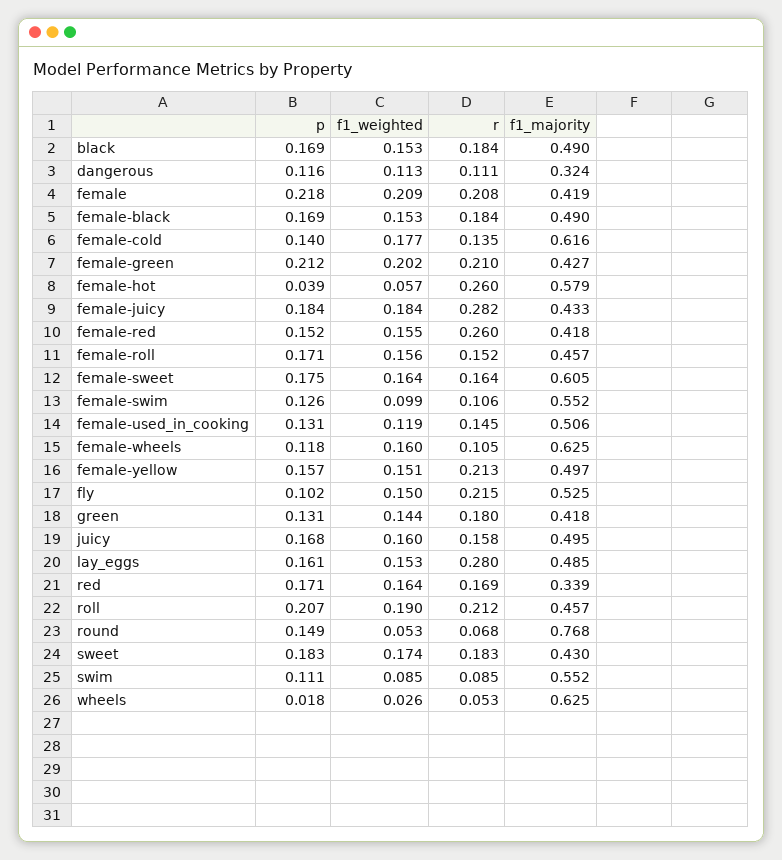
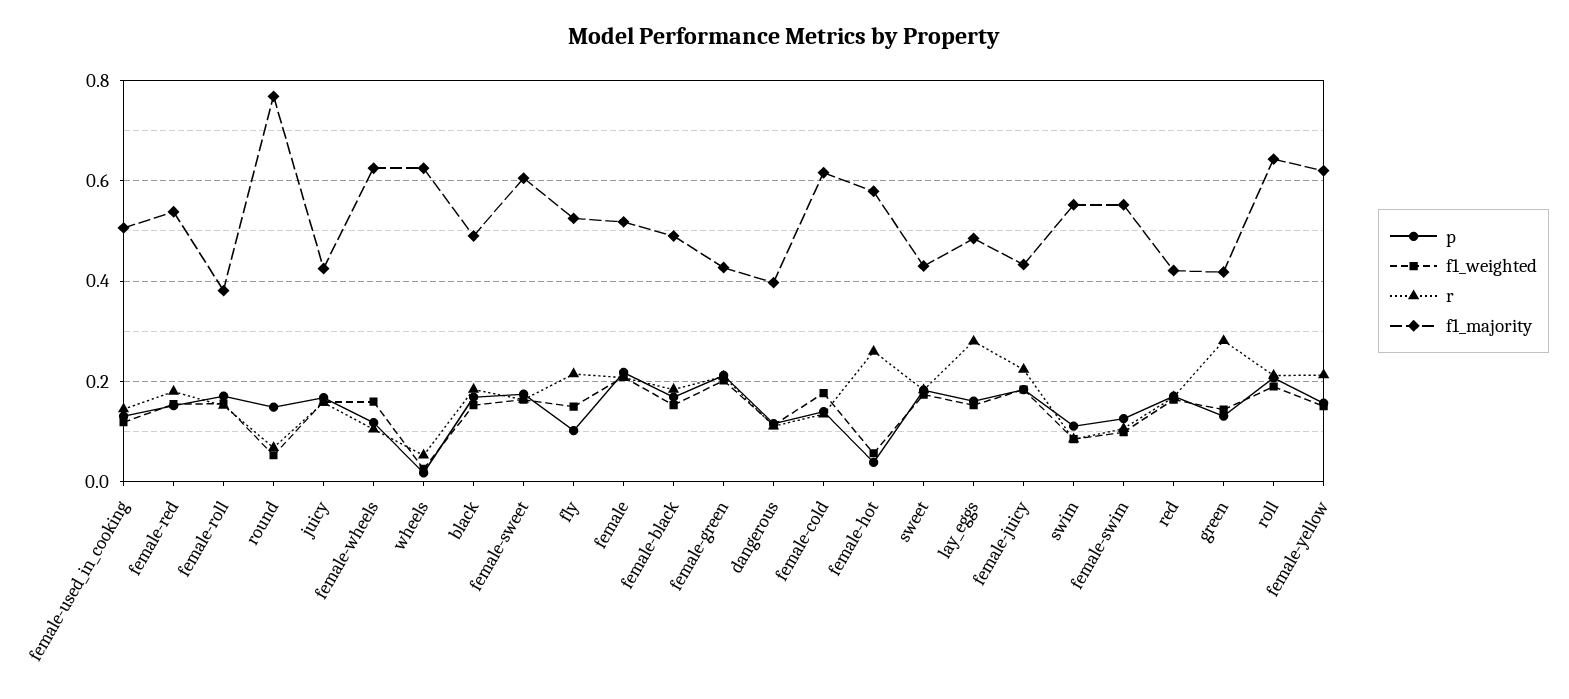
f1_majority, dangerous: 0.324 -> 0.4
f1_majority, female: 0.419 -> 0.52
r, female-juicy: 0.282 -> 0.22
r, female-red: 0.26 -> 0.18
f1_majority, female-red: 0.418 -> 0.54
f1_majority, female-roll: 0.457 -> 0.38
f1_majority, female-yellow: 0.497 -> 0.62
r, green: 0.18 -> 0.28
f1_majority, juicy: 0.495 -> 0.42
f1_majority, red: 0.339 -> 0.42
f1_majority, roll: 0.457 -> 0.64

